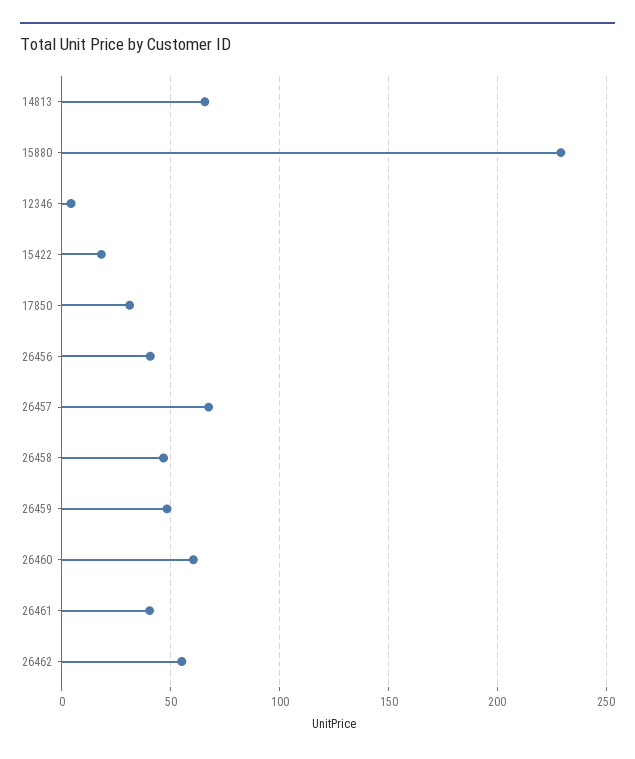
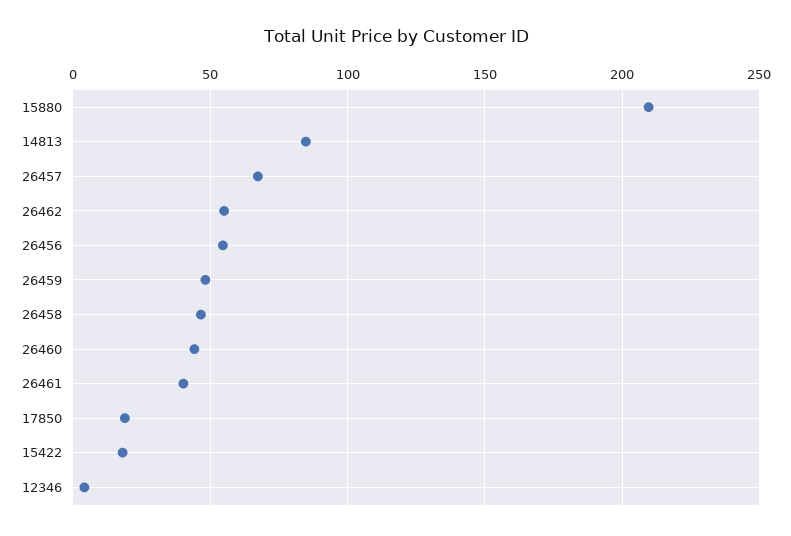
14813: 65 -> 85
15880: 230 -> 210
17850: 30 -> 20
26456: 40 -> 55
26460: 60 -> 45

